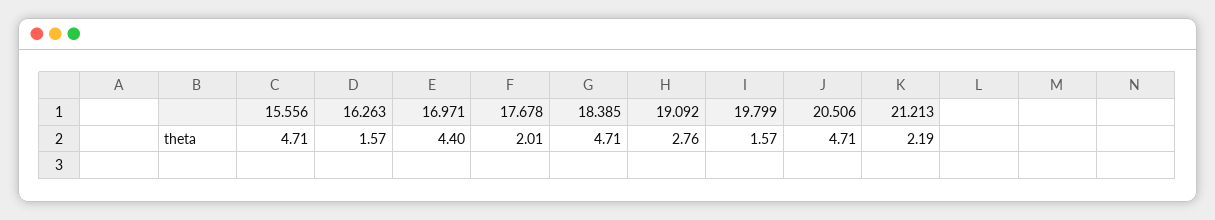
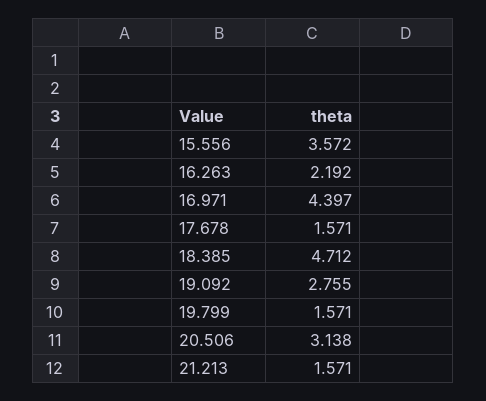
15.556: 4.71 -> 3.572
16.263: 1.57 -> 2.192
17.678: 2.01 -> 1.571
20.506: 4.71 -> 3.138
21.213: 2.19 -> 1.571

